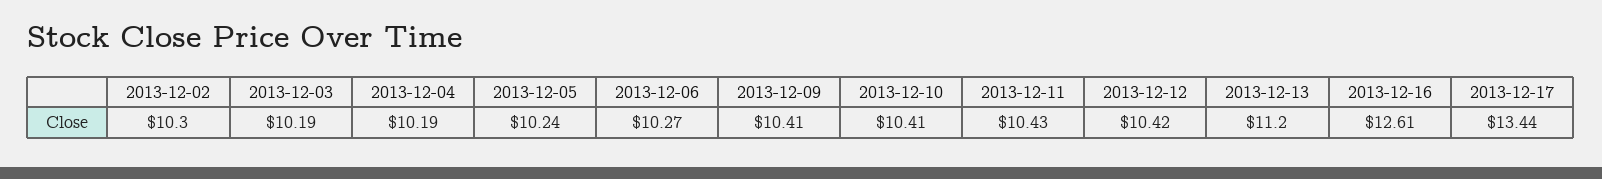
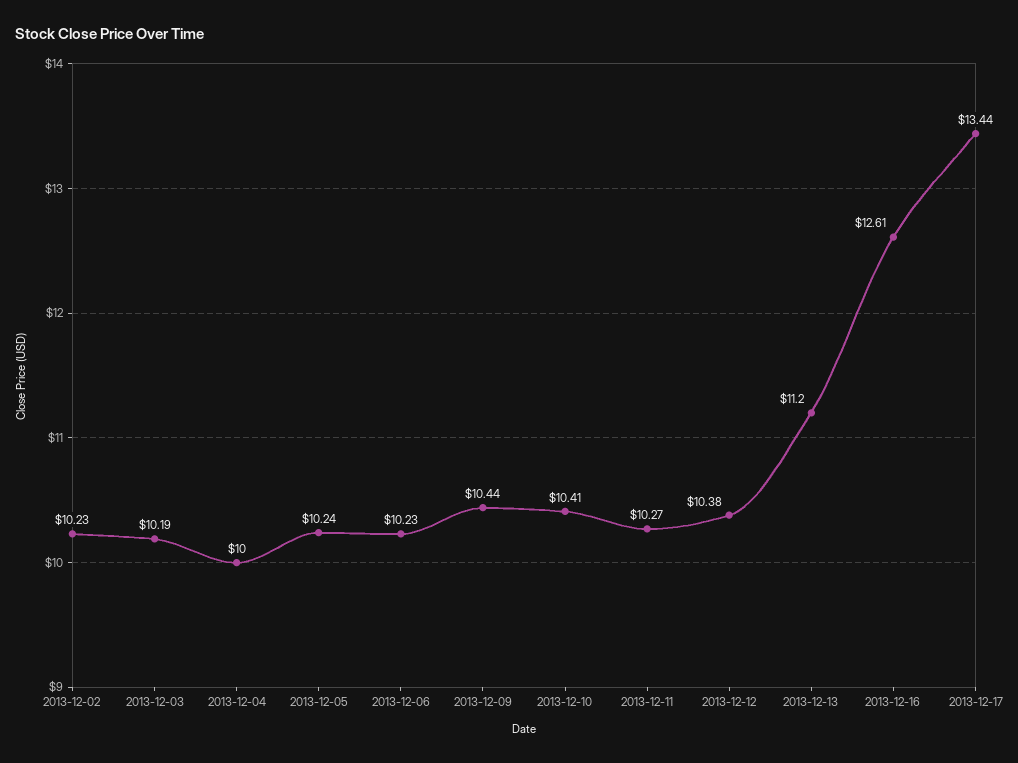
2013-12-02: 10.3 -> 10.23
2013-12-04: 10.19 -> 10
2013-12-06: 10.27 -> 10.23
2013-12-09: 10.41 -> 10.44
2013-12-11: 10.43 -> 10.27
2013-12-12: 10.42 -> 10.38

